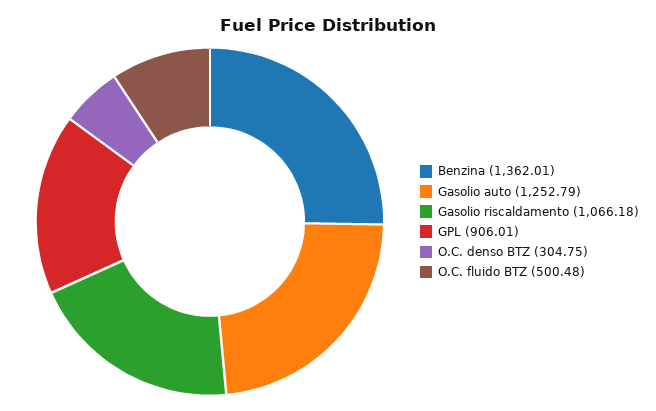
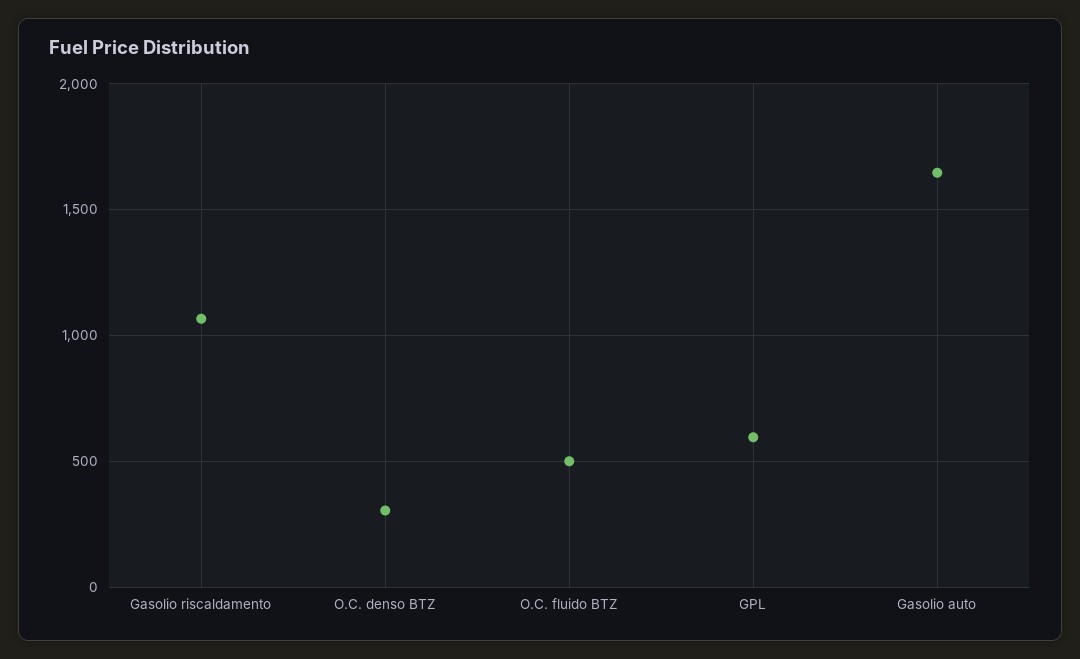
Benzina: 1362.01 -> none
Gasolio auto: 1252.79 -> 1650
GPL: 906.01 -> 600

